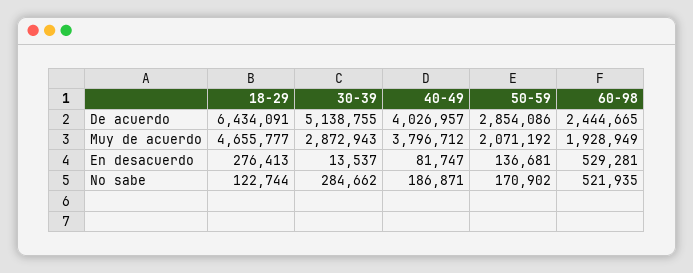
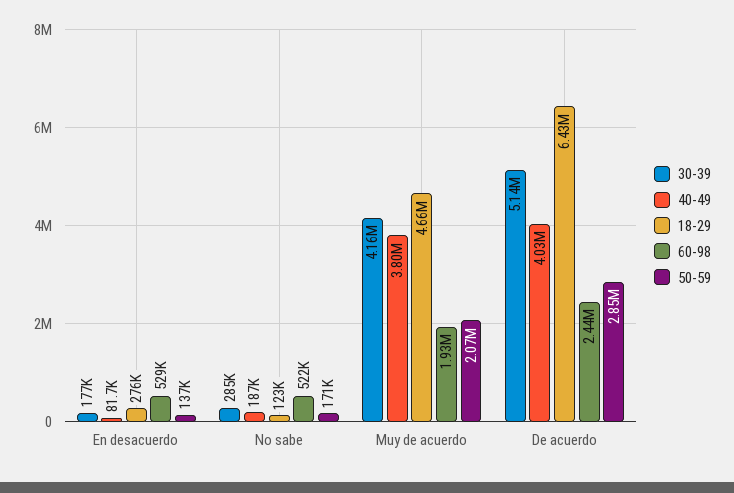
30-39, Muy de acuerdo: 2872943 -> 4160000
30-39, En desacuerdo: 13537 -> 177000

